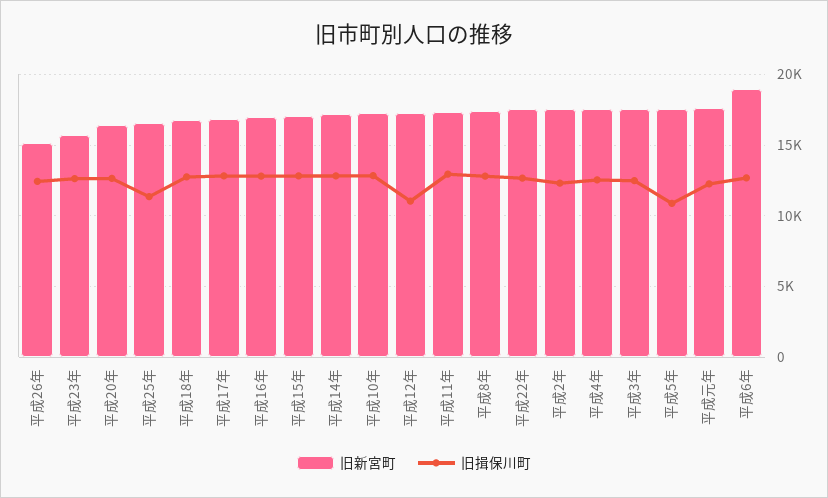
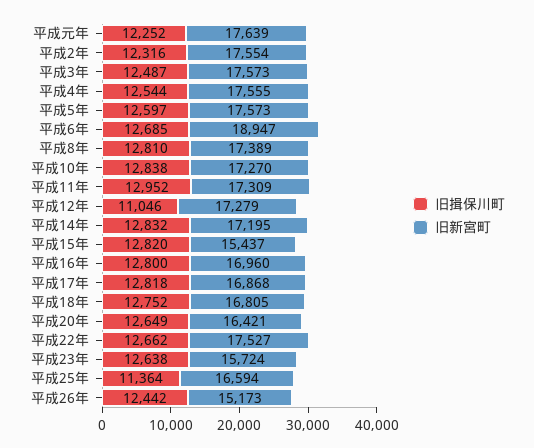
旧新宮町, 平成15年: 17000 -> 15437
旧揖保川町, 平成5年: 11000 -> 12597

